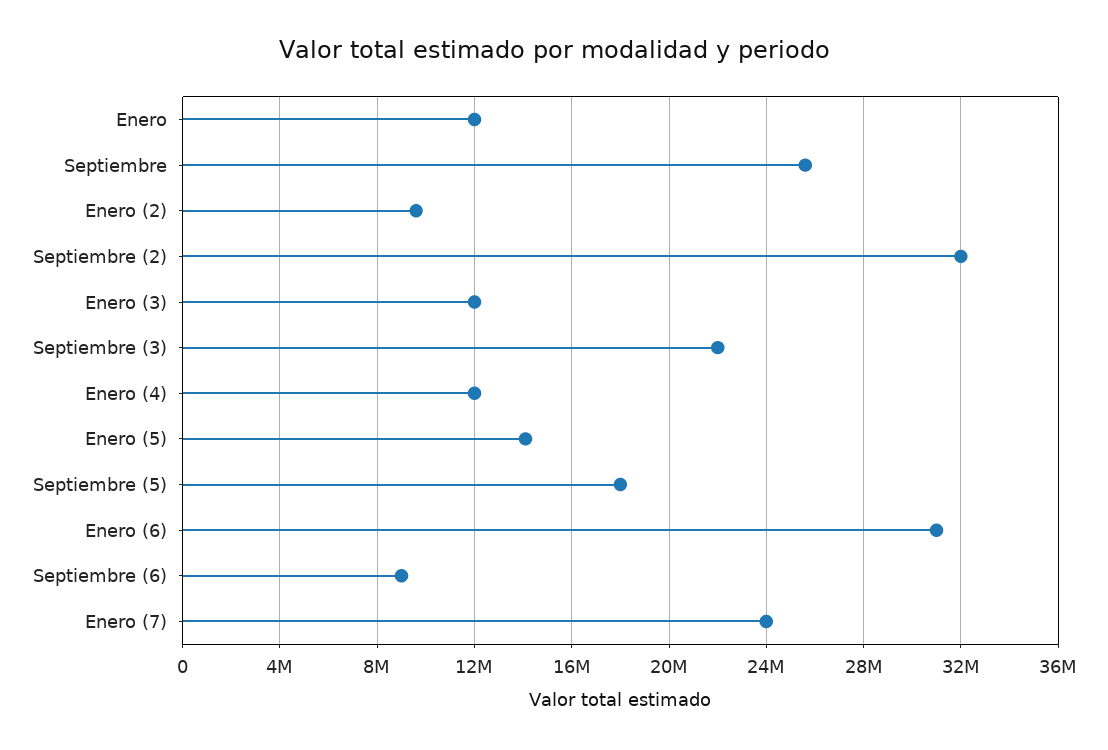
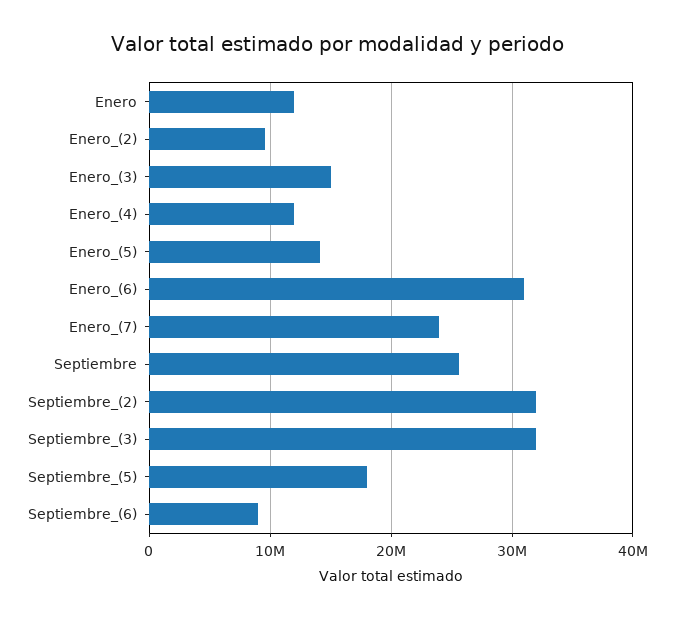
Enero (3): 12000000 -> 15000000
Septiembre (3): 22000000 -> 32000000

